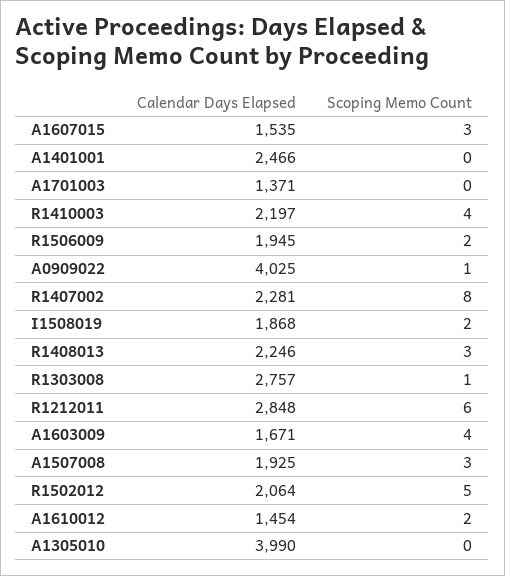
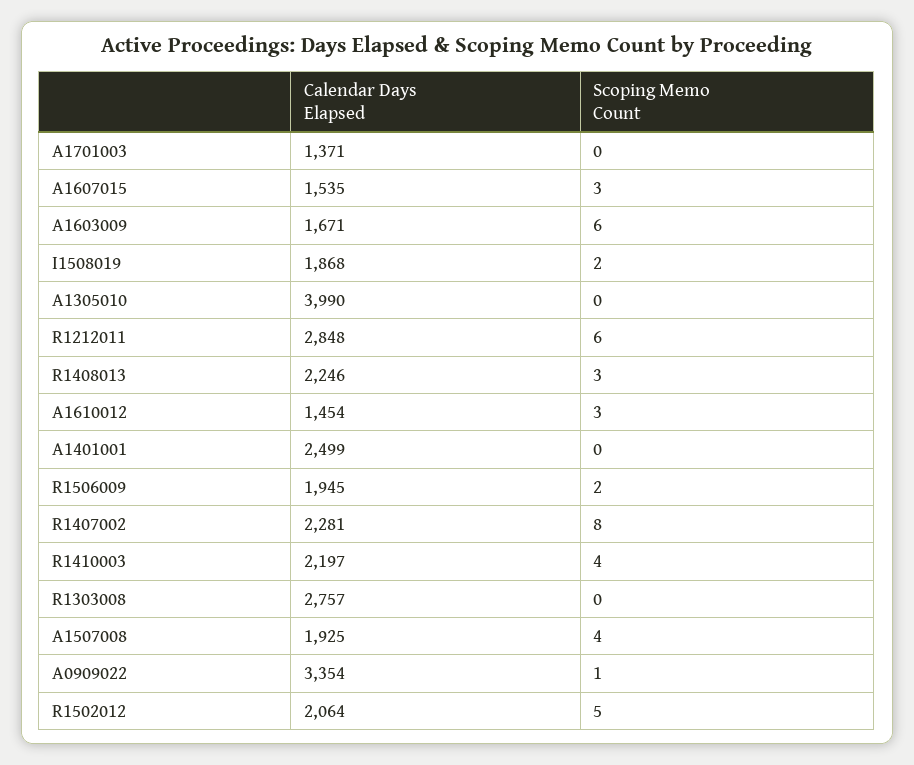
Calendar Days Elapsed, A1401001: 2466 -> 2499
Calendar Days Elapsed, A0909022: 4025 -> 3354
Scoping Memo Count, R1303008: 1 -> 0
Scoping Memo Count, A1603009: 4 -> 6
Scoping Memo Count, A1507008: 3 -> 4
Scoping Memo Count, A1610012: 2 -> 3

